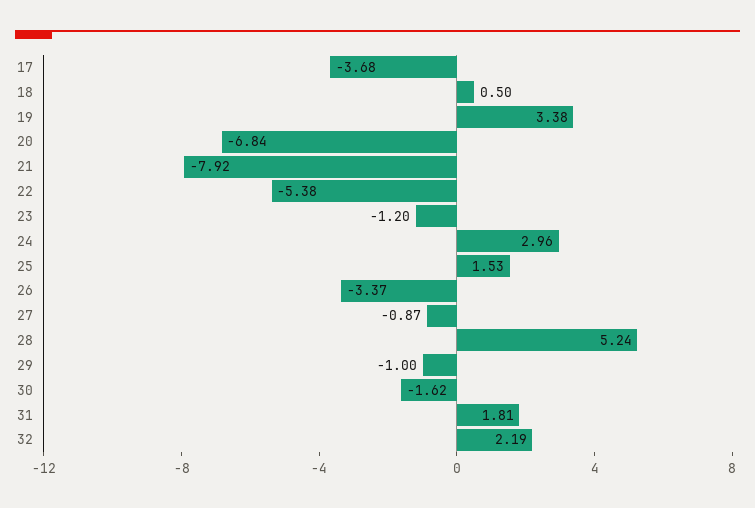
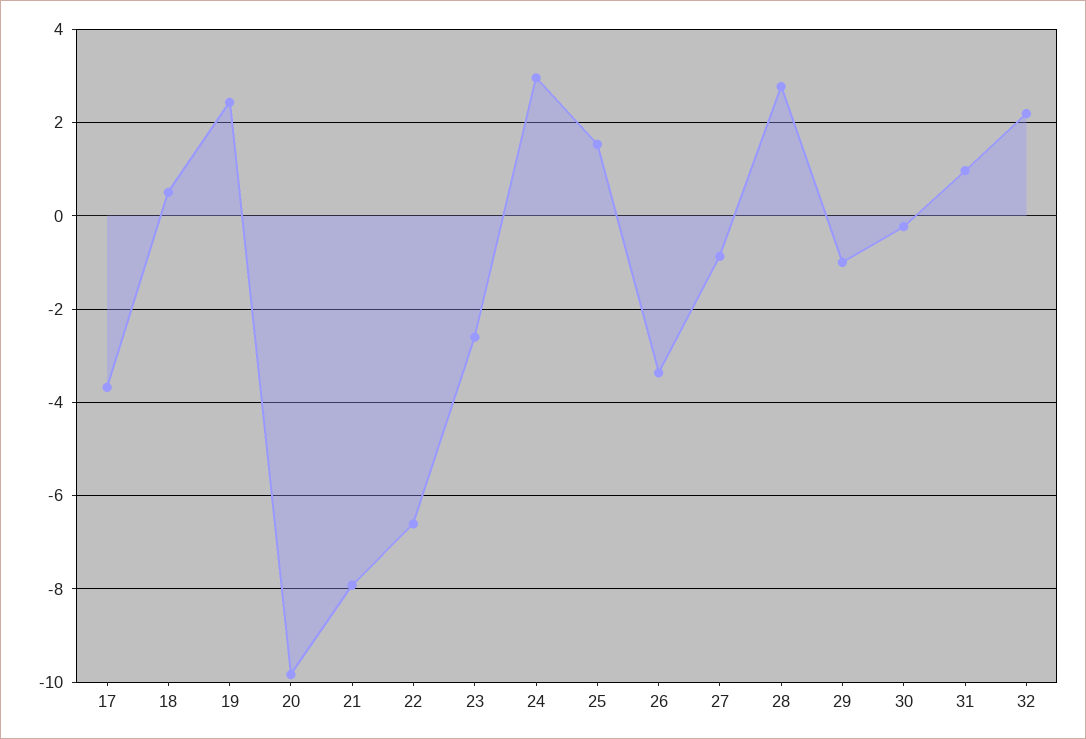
19: 3.38 -> 2.4
20: -6.84 -> -9.8
22: -5.38 -> -6.6
23: -1.2 -> -2.6
28: 5.24 -> 2.8
30: -1.62 -> -0.2
31: 1.81 -> 1

